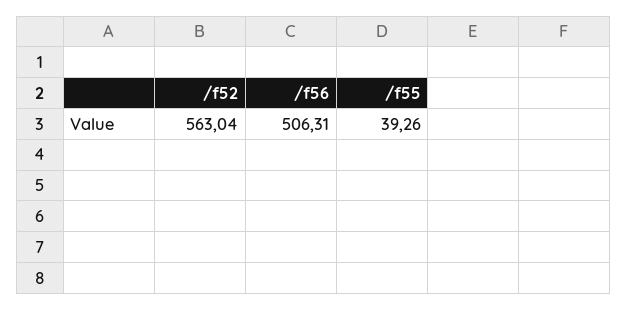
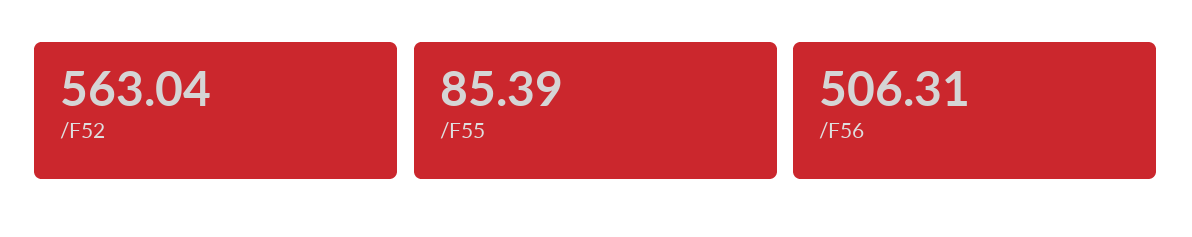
/f55: 39.26 -> 85.39

